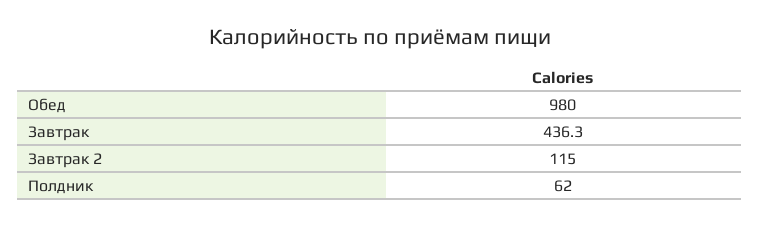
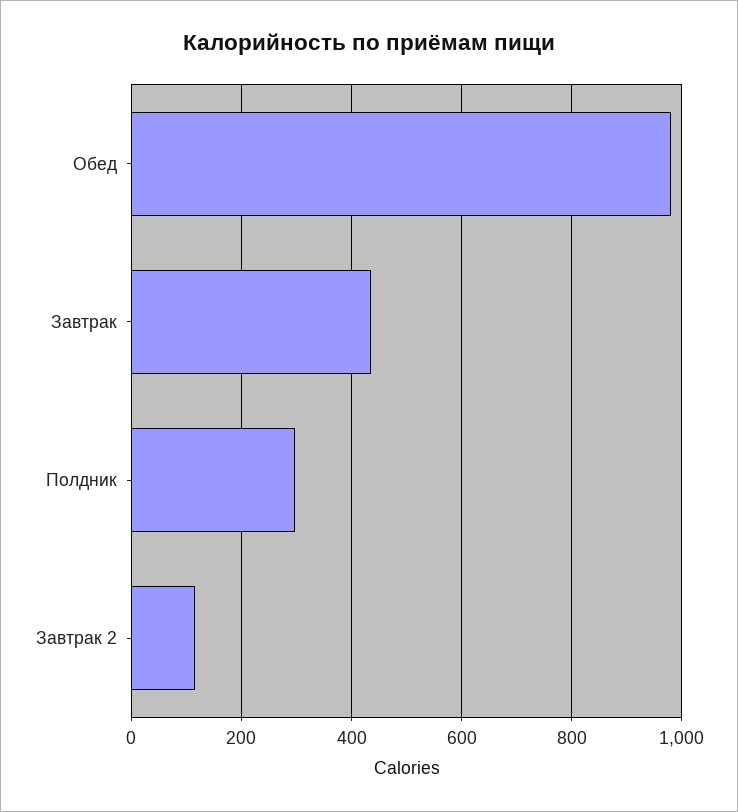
Полдник: 62 -> 300

